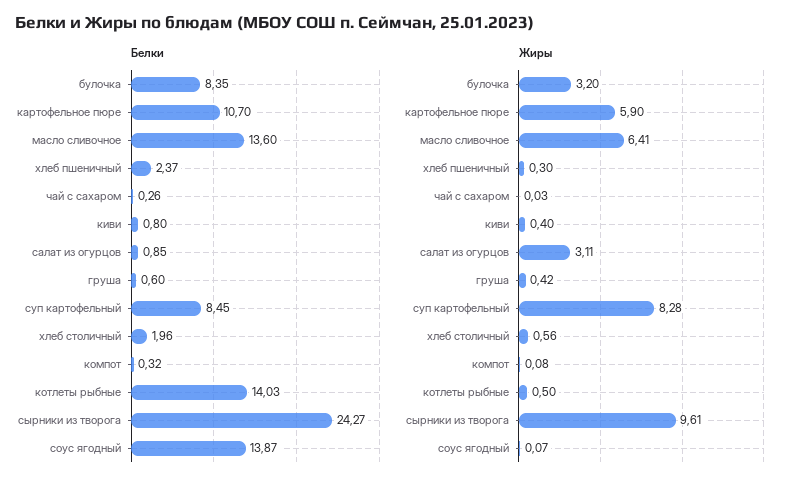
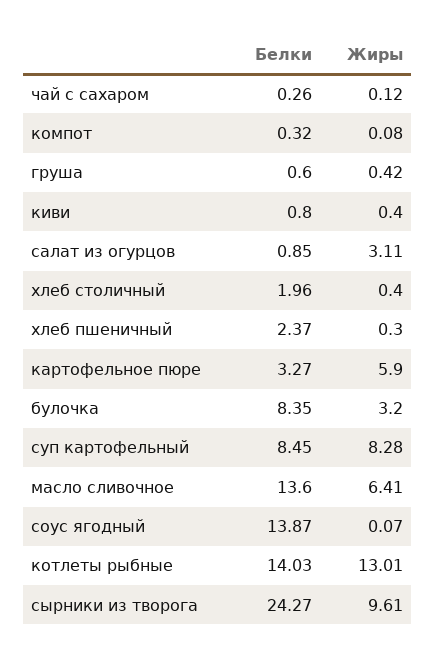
Белки, картофельное пюре: 10.7 -> 3.27
Жиры, чай с сахаром: 0.03 -> 0.12
Жиры, хлеб столичный: 0.56 -> 0.4
Жиры, котлеты рыбные: 0.5 -> 13.01

